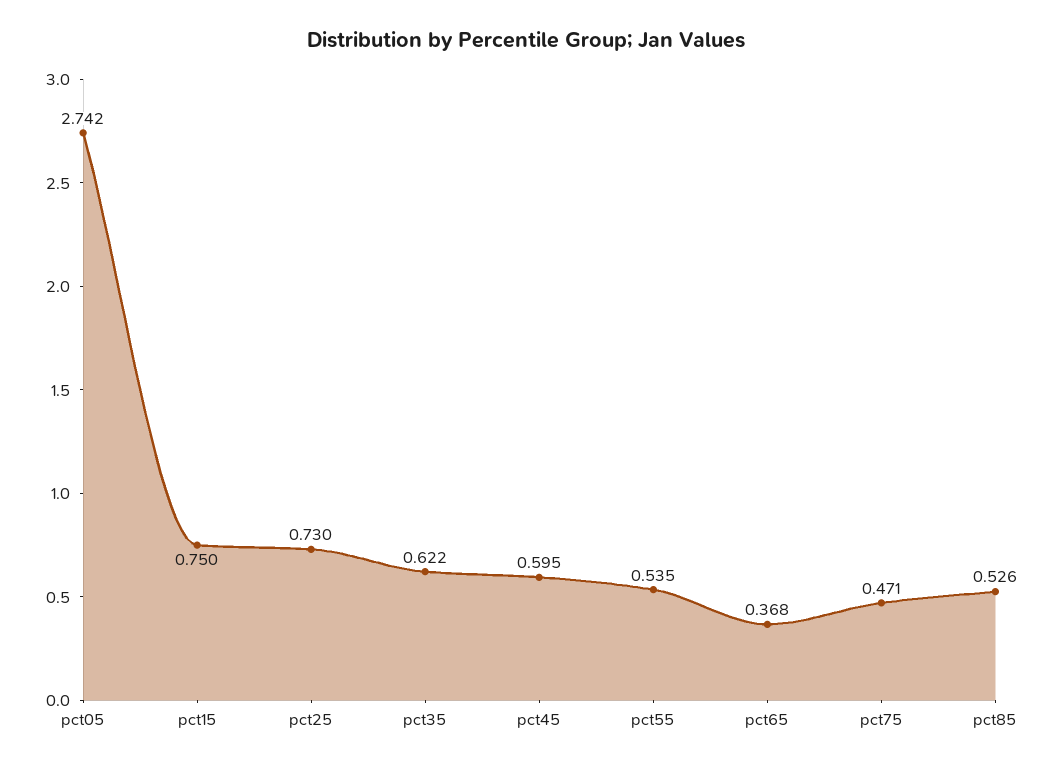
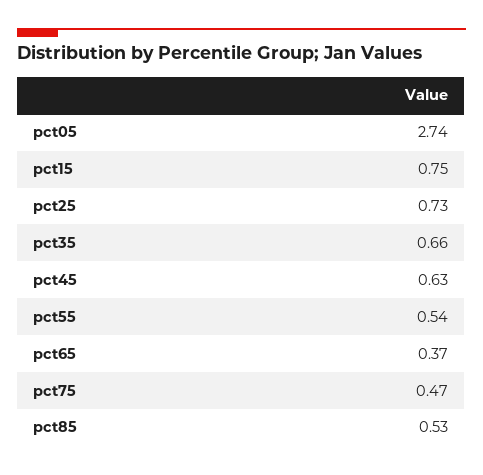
pct35: 0.622 -> 0.66
pct45: 0.595 -> 0.63

